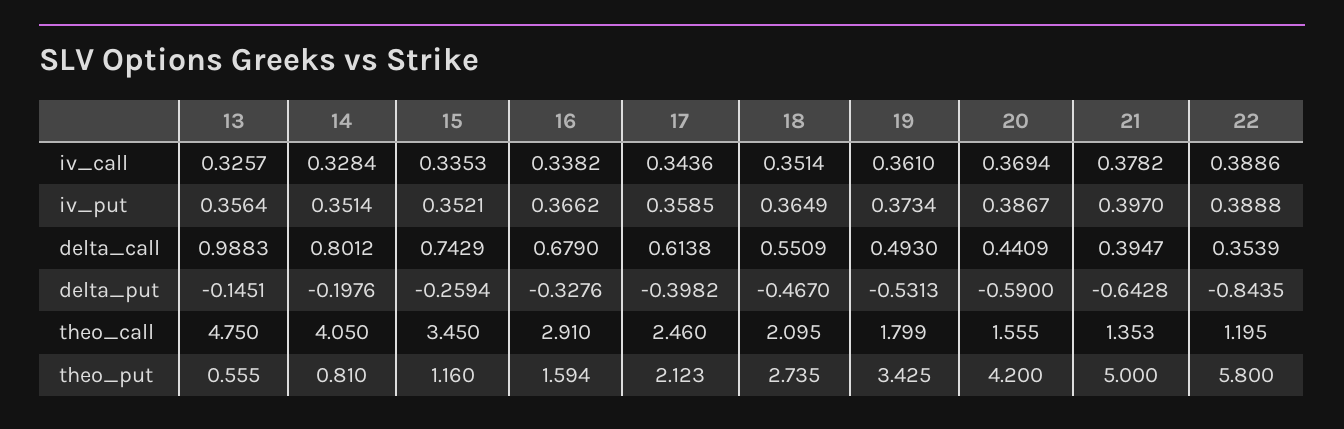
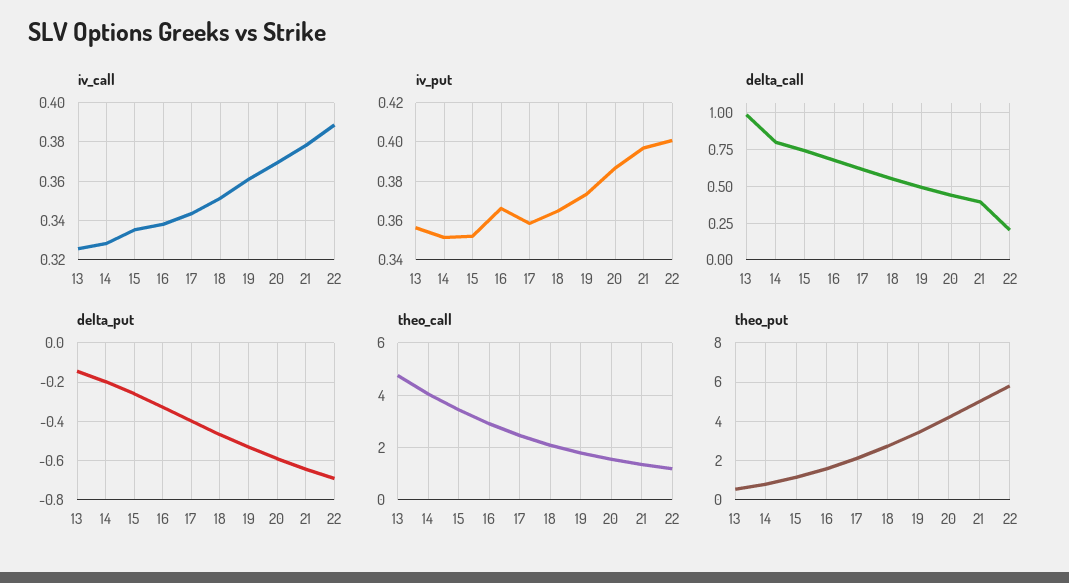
iv_put, 22: 0.3888 -> 0.4
delta_call, 22: 0.3539 -> 0.2
delta_put, 22: -0.8435 -> -0.7

